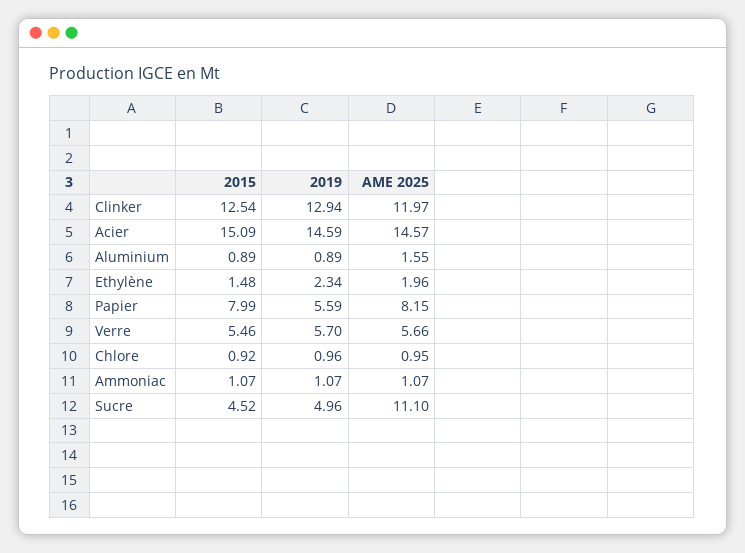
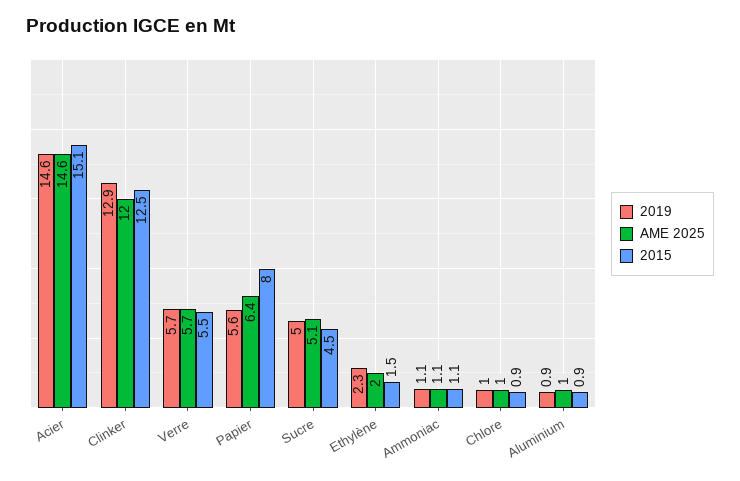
AME 2025, Aluminium: 1.55 -> 1
AME 2025, Papier: 8.15 -> 6.4
AME 2025, Sucre: 11.1 -> 5.1

